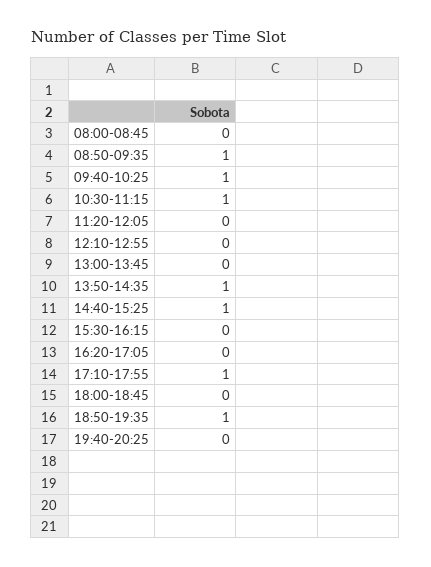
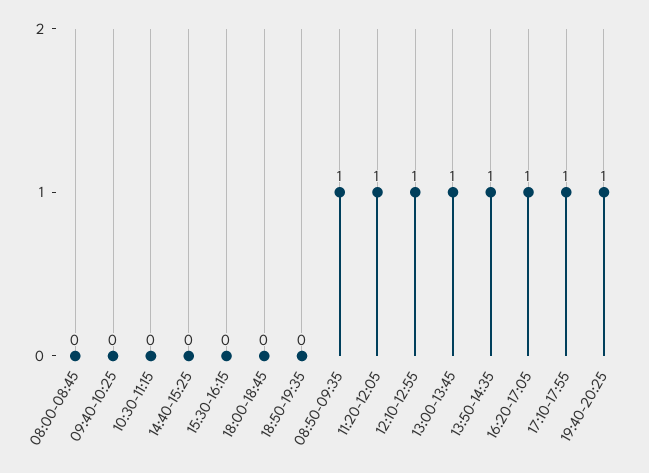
09:40-10:25: 1 -> 0
10:30-11:15: 1 -> 0
11:20-12:05: 0 -> 1
12:10-12:55: 0 -> 1
13:00-13:45: 0 -> 1
14:40-15:25: 1 -> 0
16:20-17:05: 0 -> 1
18:50-19:35: 1 -> 0
19:40-20:25: 0 -> 1

